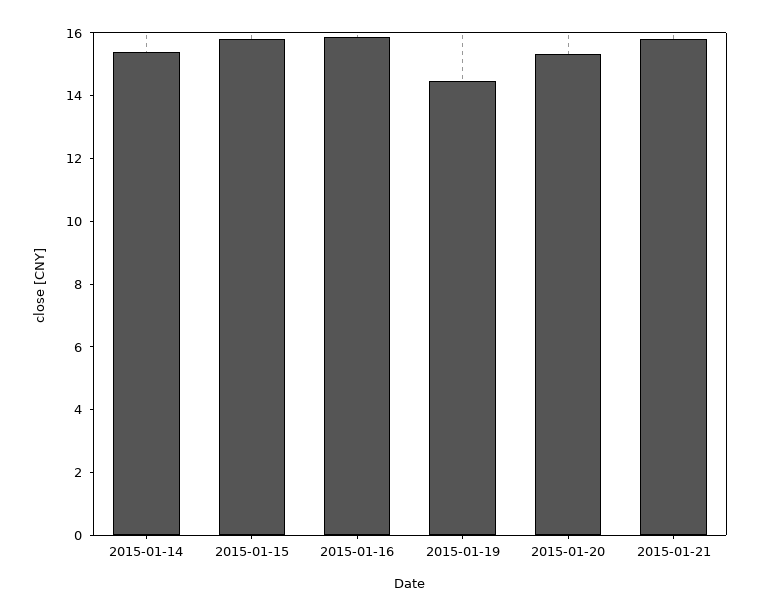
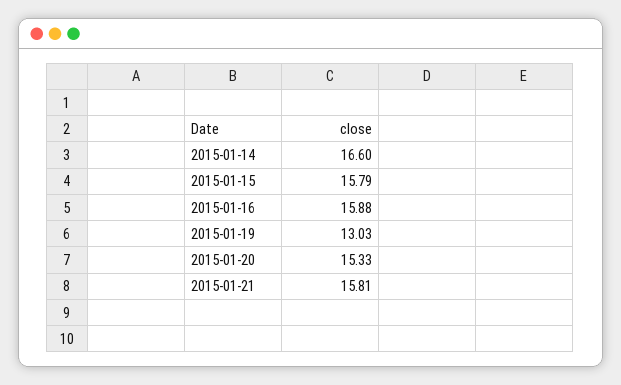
2015-01-14: 15.5 -> 16.6
2015-01-19: 14.5 -> 13.03

